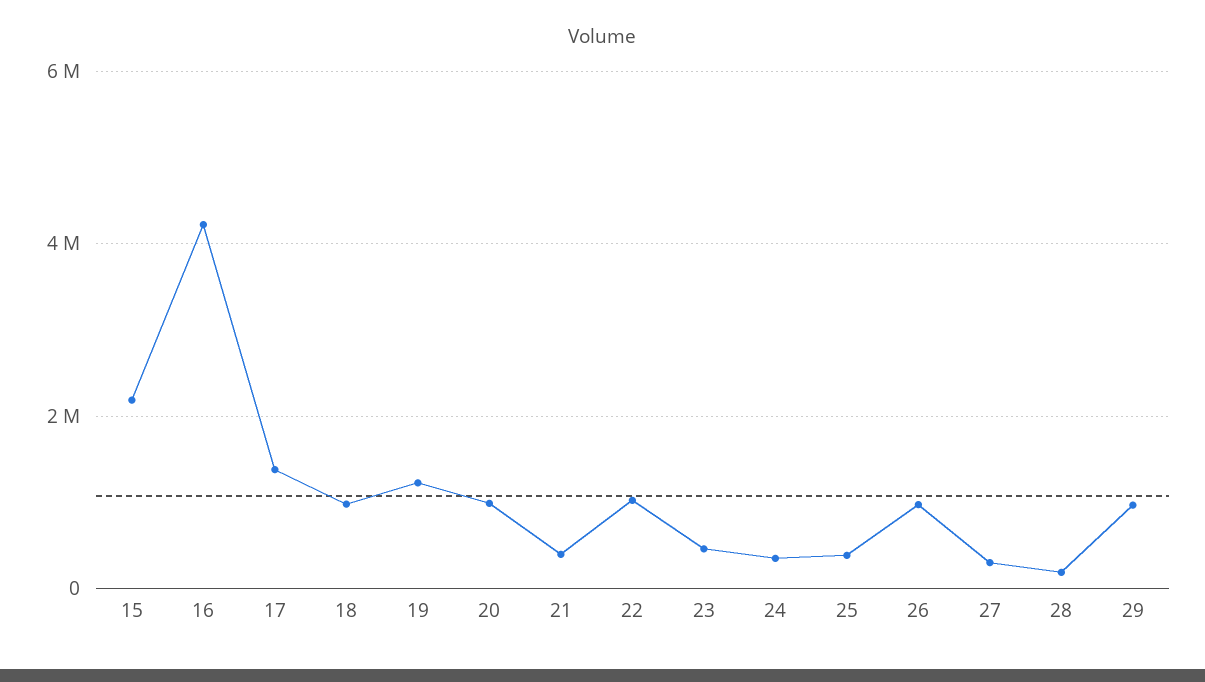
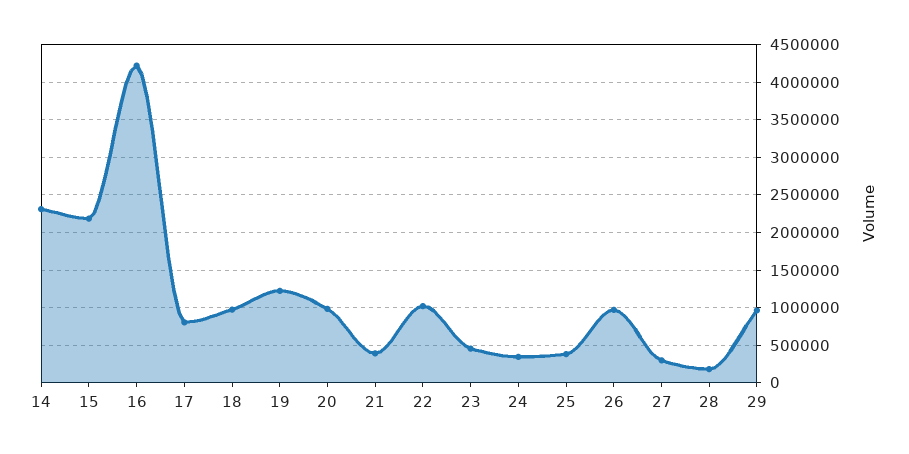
17: 1400000 -> 800000
14: none -> 2300000

